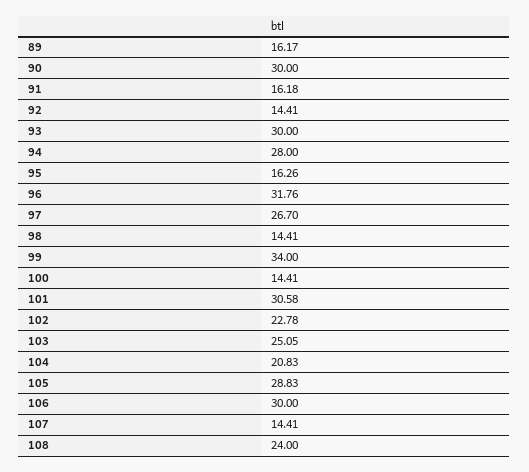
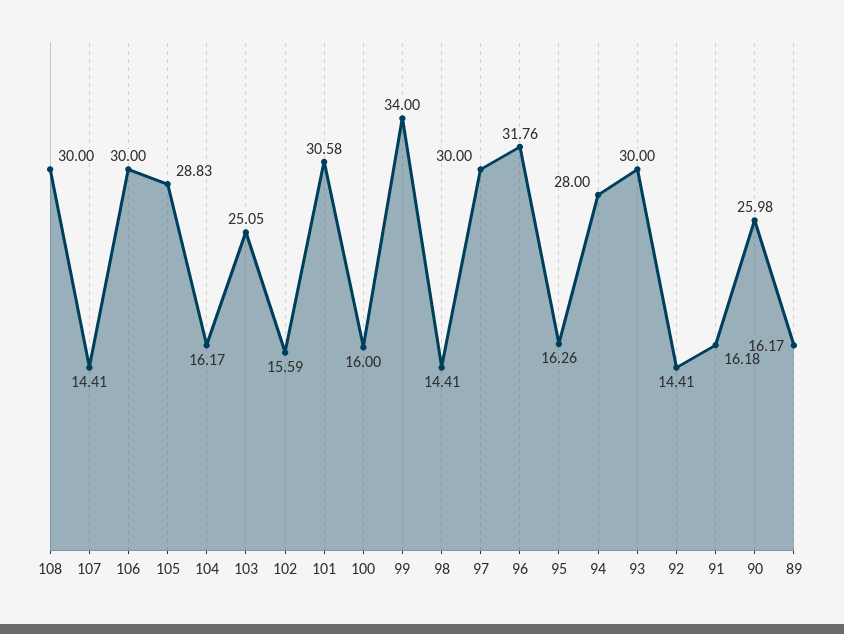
90: 30 -> 25.98
97: 26.7 -> 30
100: 14.41 -> 16
102: 22.78 -> 15.59
104: 20.83 -> 16.17
108: 24 -> 30

